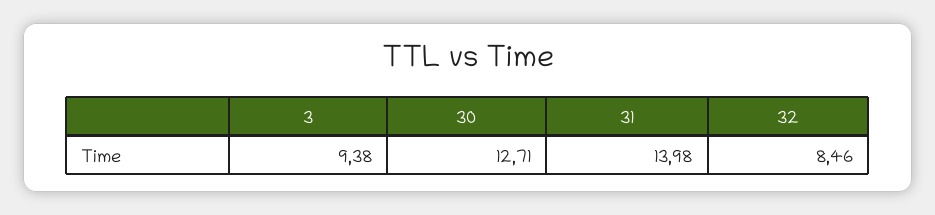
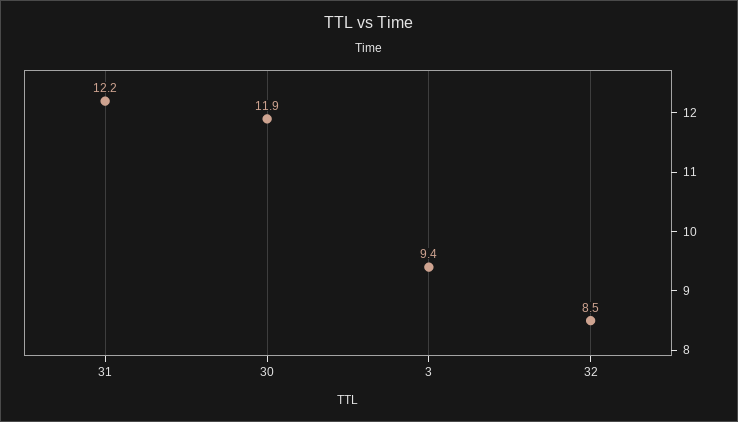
30: 12.71 -> 11.9
31: 13.98 -> 12.2

